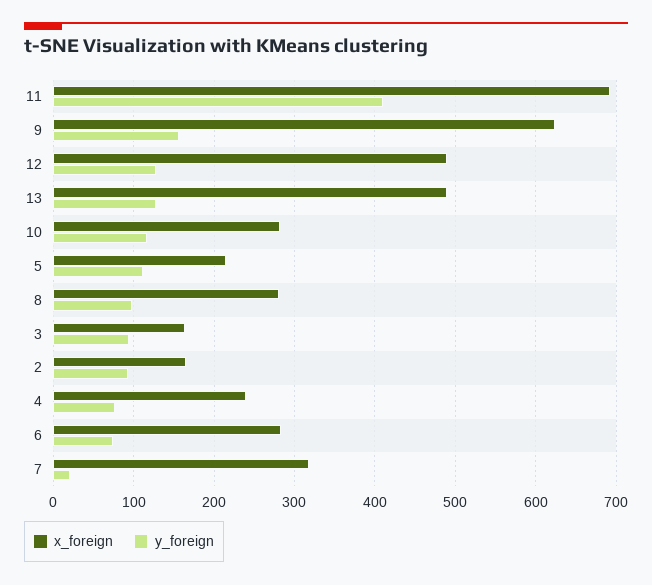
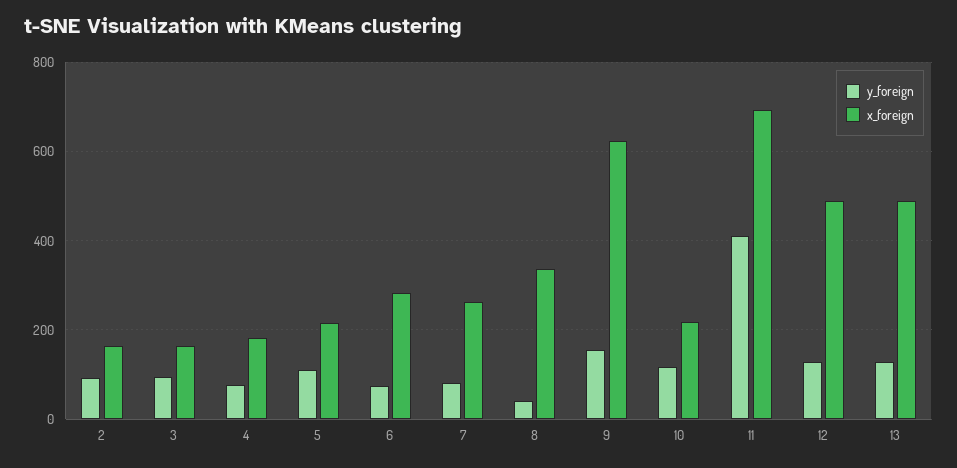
x_foreign, 10: 280 -> 220
x_foreign, 8: 280 -> 340
y_foreign, 8: 100 -> 40
x_foreign, 4: 240 -> 180
x_foreign, 7: 320 -> 260
y_foreign, 7: 20 -> 80

